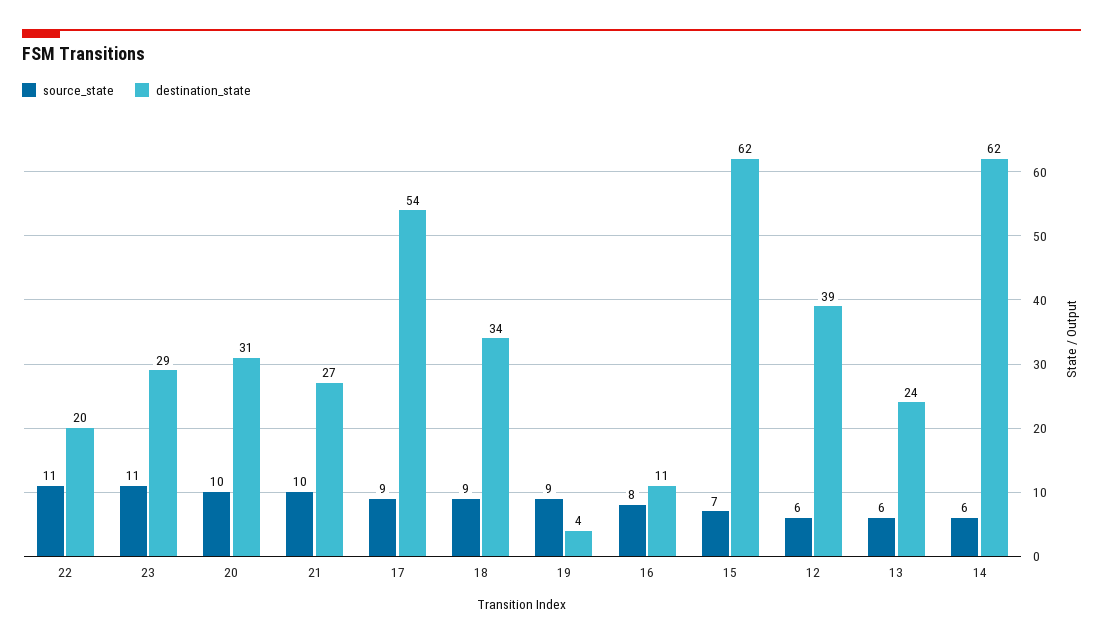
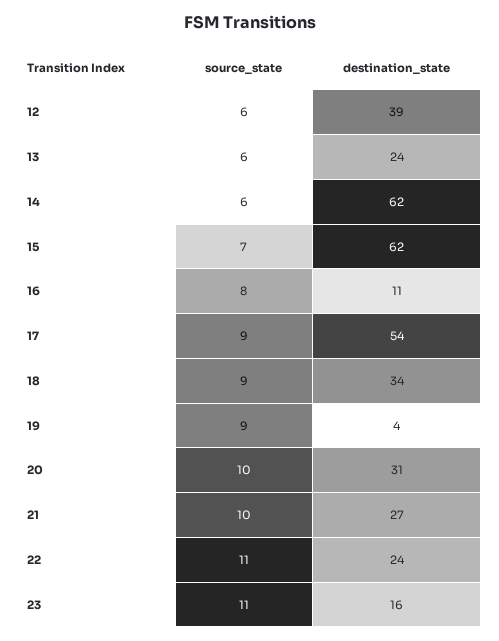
destination_state, 22: 20 -> 24
destination_state, 23: 29 -> 16

